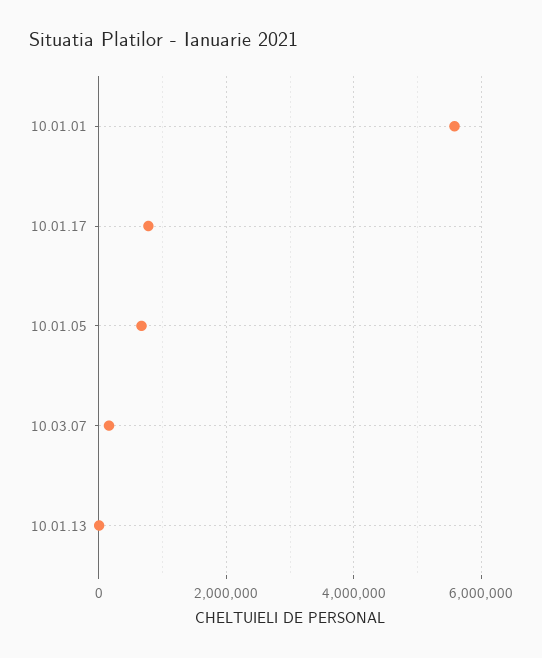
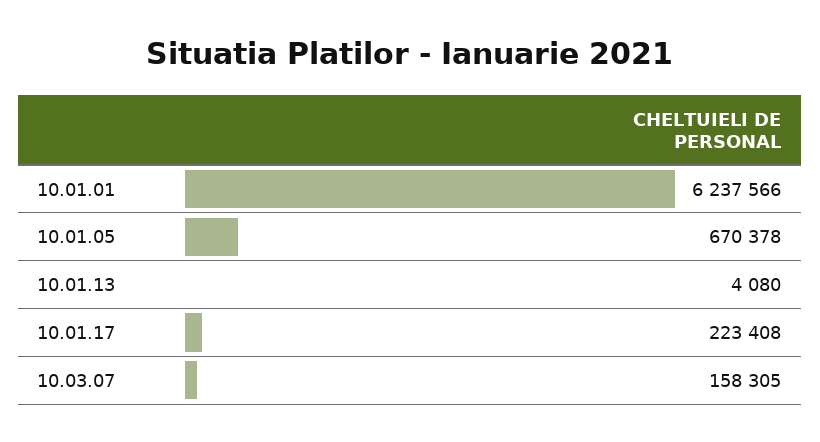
10.01.01: 5600000 -> 6237566
10.01.17: 800000 -> 223408

